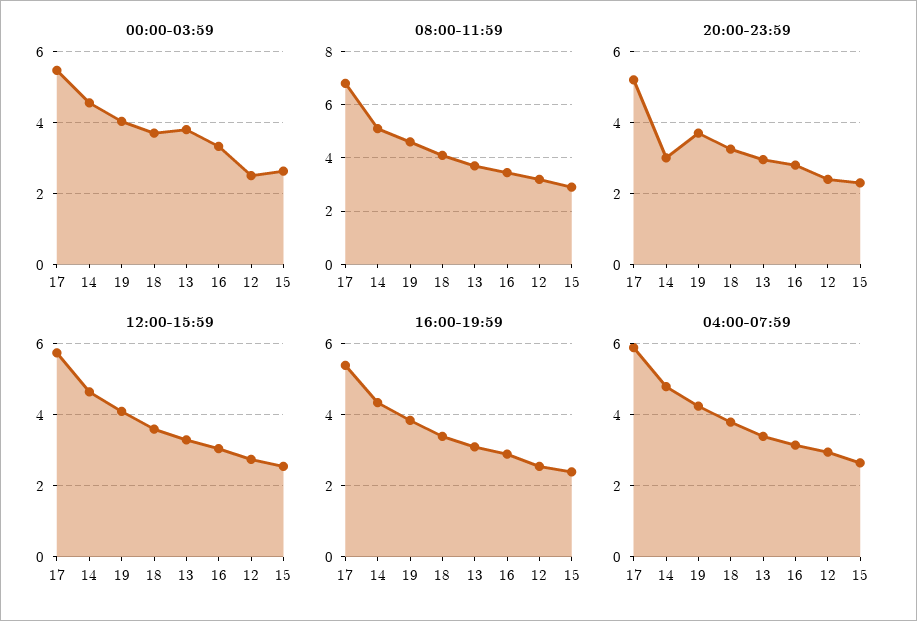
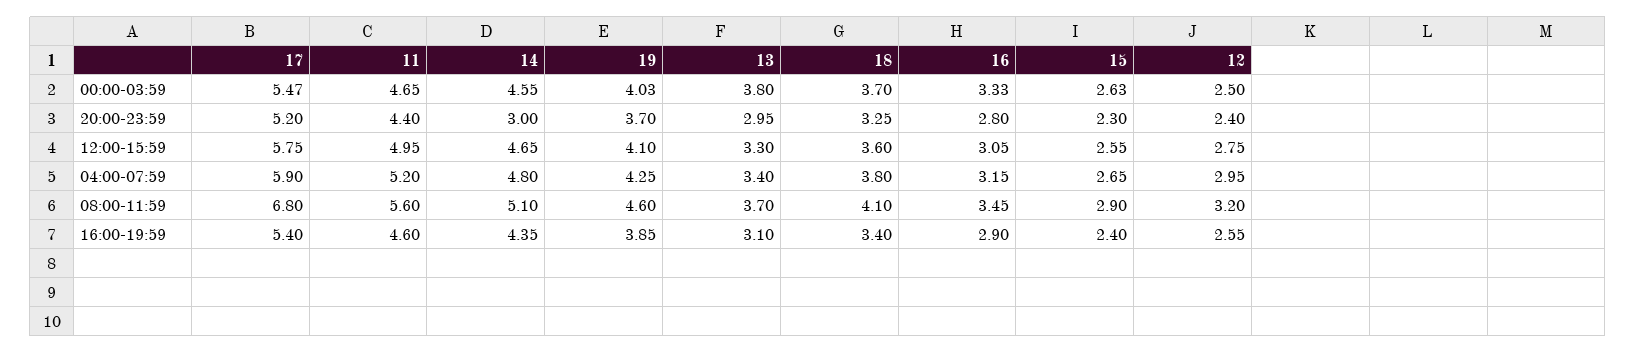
00:00-03:59, 11: none -> 4.65
20:00-23:59, 11: none -> 4.4
12:00-15:59, 11: none -> 4.95
04:00-07:59, 11: none -> 5.2
08:00-11:59, 11: none -> 5.6
16:00-19:59, 11: none -> 4.6

